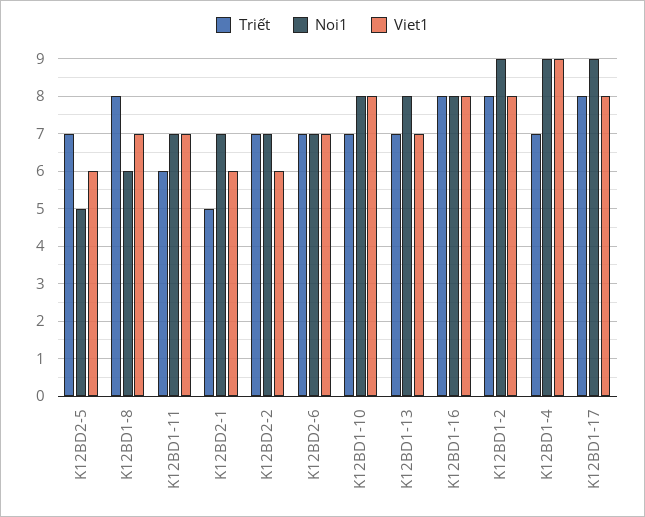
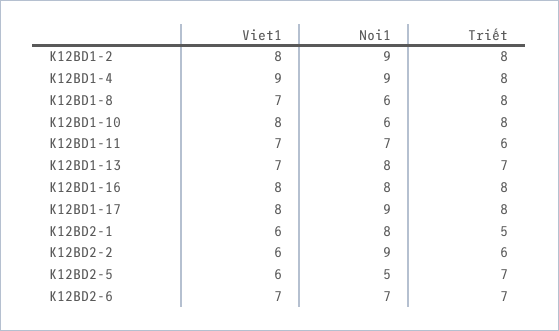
Noi1, K12BD2-1: 7 -> 8
Triết, K12BD2-2: 7 -> 6
Noi1, K12BD2-2: 7 -> 9
Triết, K12BD1-10: 7 -> 8
Noi1, K12BD1-10: 8 -> 6
Triết, K12BD1-4: 7 -> 8

